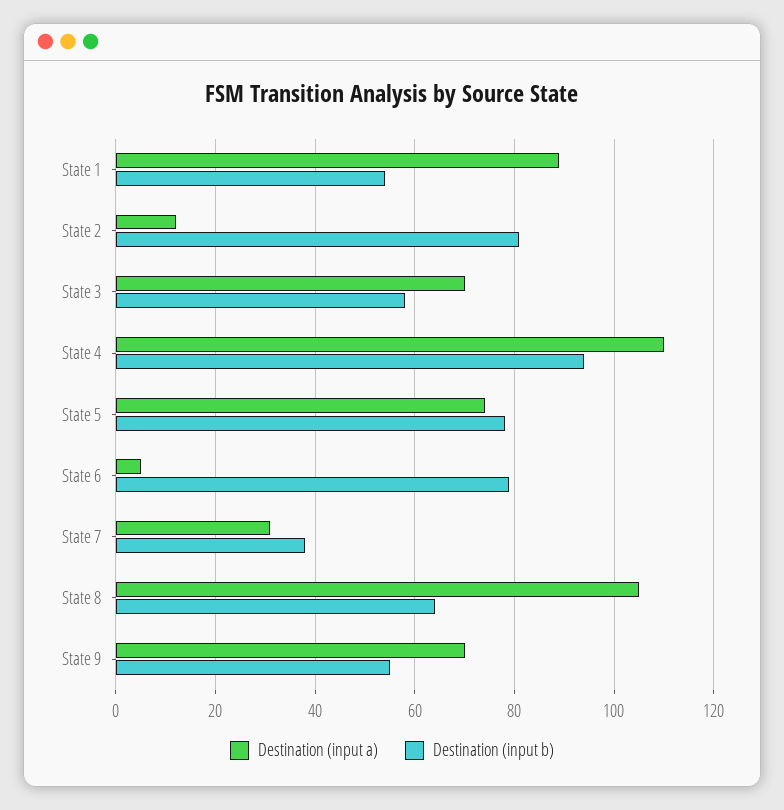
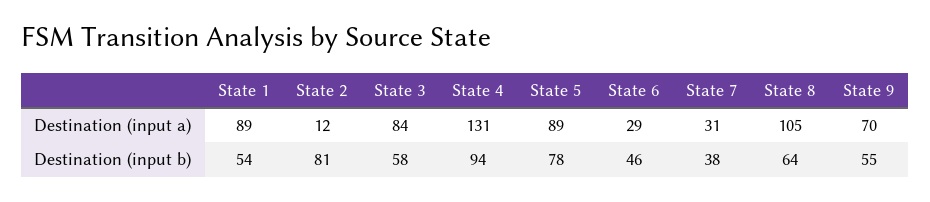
Destination (input a), State 3: 70 -> 84
Destination (input a), State 4: 110 -> 131
Destination (input a), State 5: 75 -> 89
Destination (input a), State 6: 5 -> 29
Destination (input b), State 6: 80 -> 46

